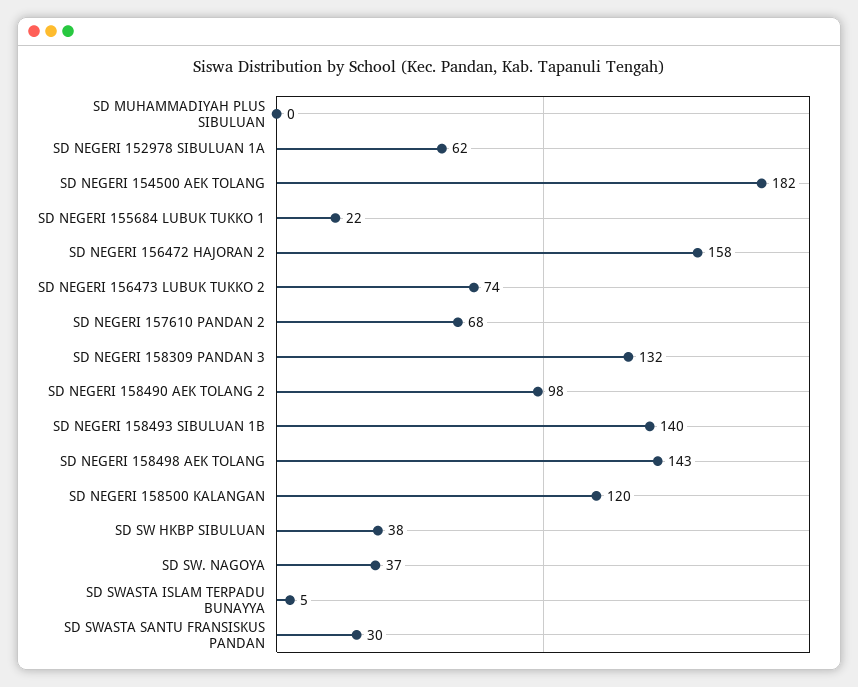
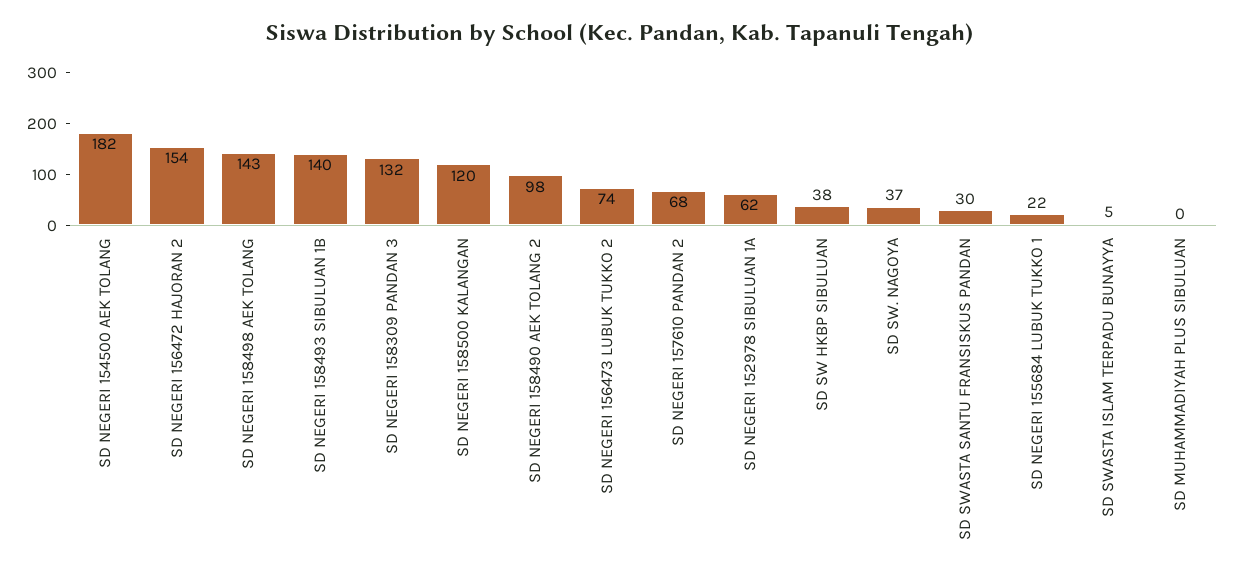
SD NEGERI 156472 HAJORAN 2: 158 -> 154

